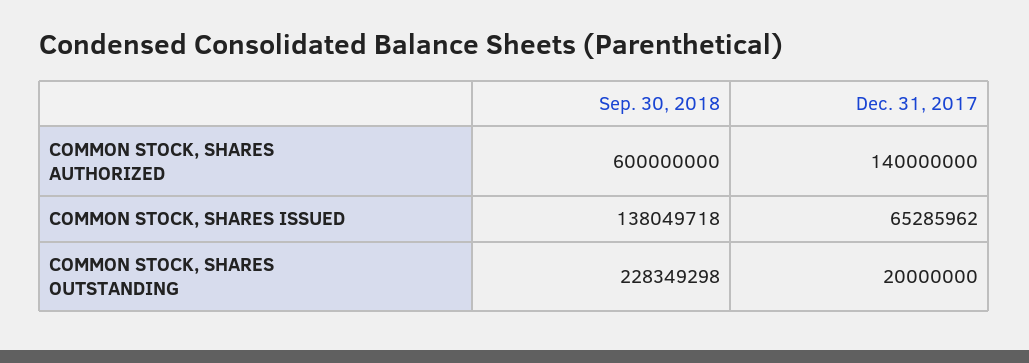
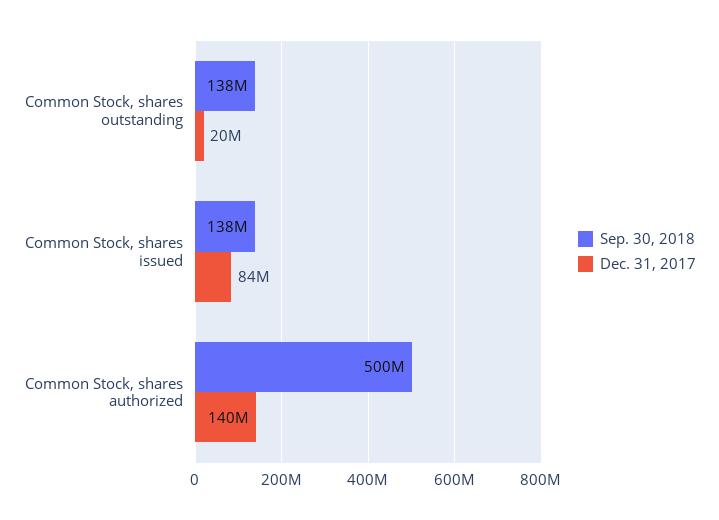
Sep. 30, 2018, COMMON STOCK, SHARES AUTHORIZED: 600000000 -> 500000000
Dec. 31, 2017, COMMON STOCK, SHARES ISSUED: 65285962 -> 84000000
Sep. 30, 2018, COMMON STOCK, SHARES OUTSTANDING: 228349298 -> 138000000

